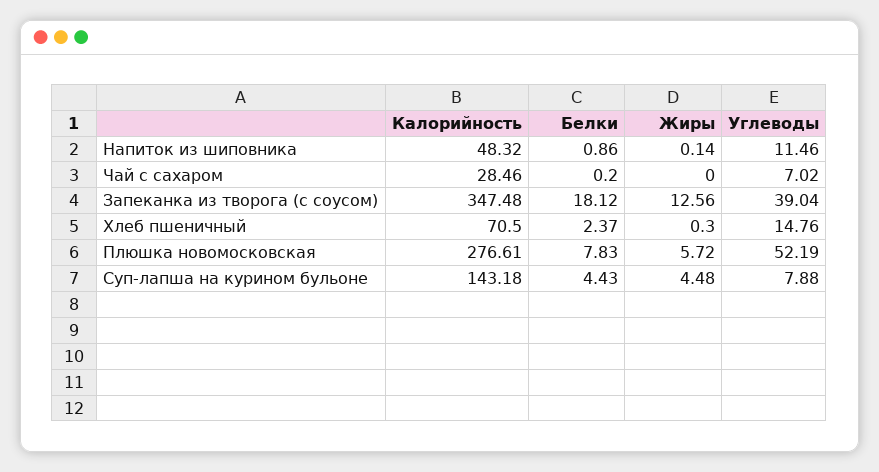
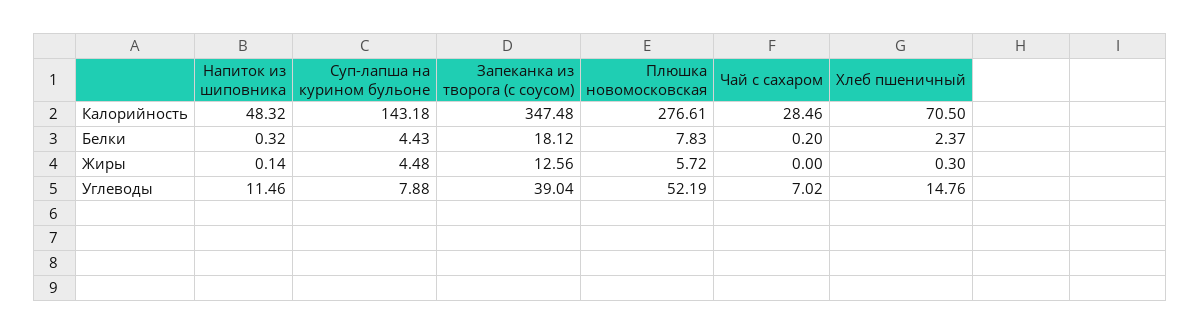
Белки, Напиток из шиповника: 0.86 -> 0.32

